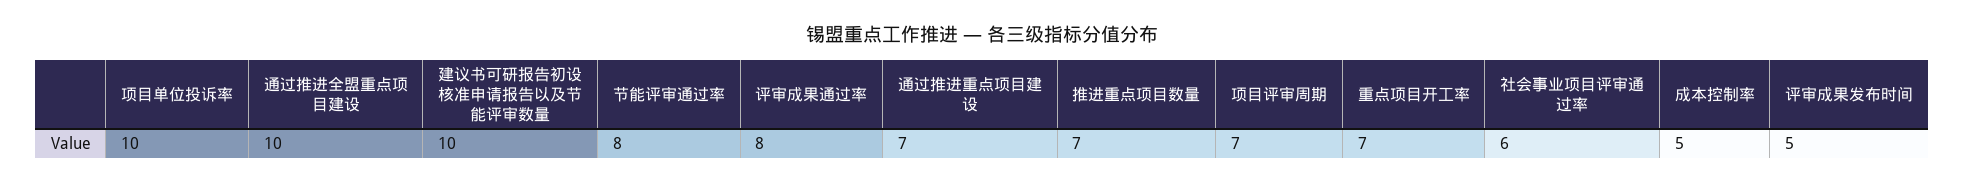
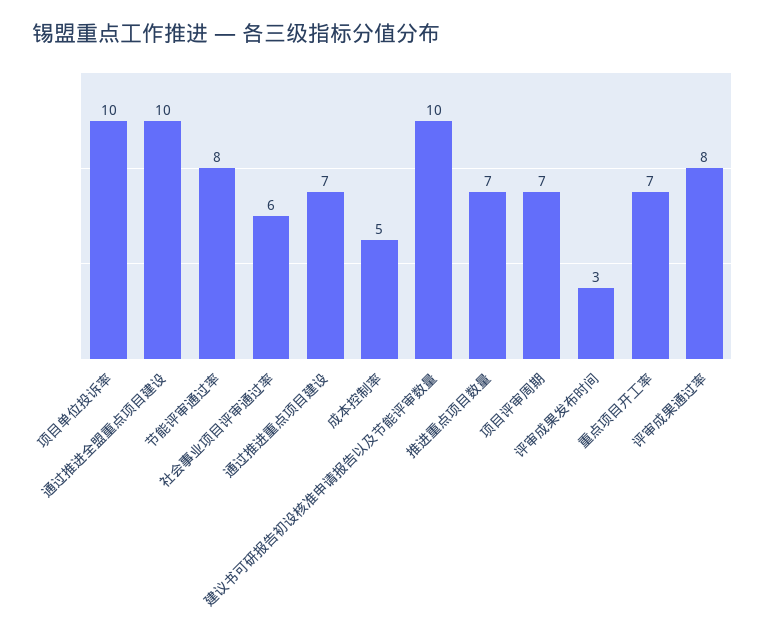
评审成果发布时间: 5 -> 3

